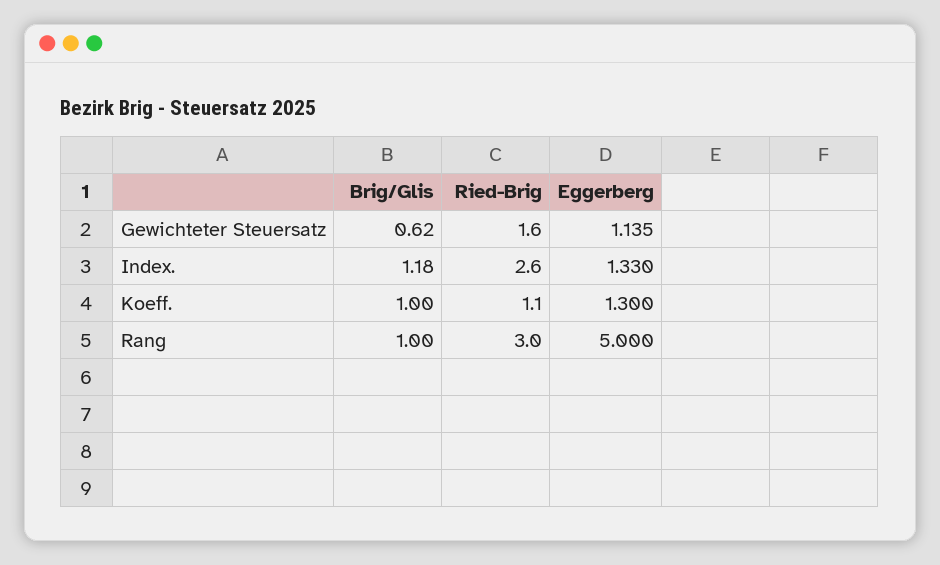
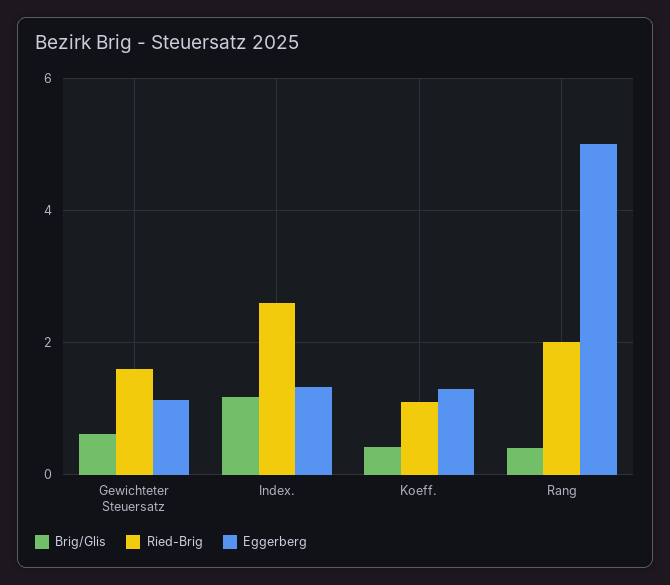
Brig/Glis, Koeff.: 1 -> 0.4
Brig/Glis, Rang: 1 -> 0.4
Ried-Brig, Rang: 3 -> 2

